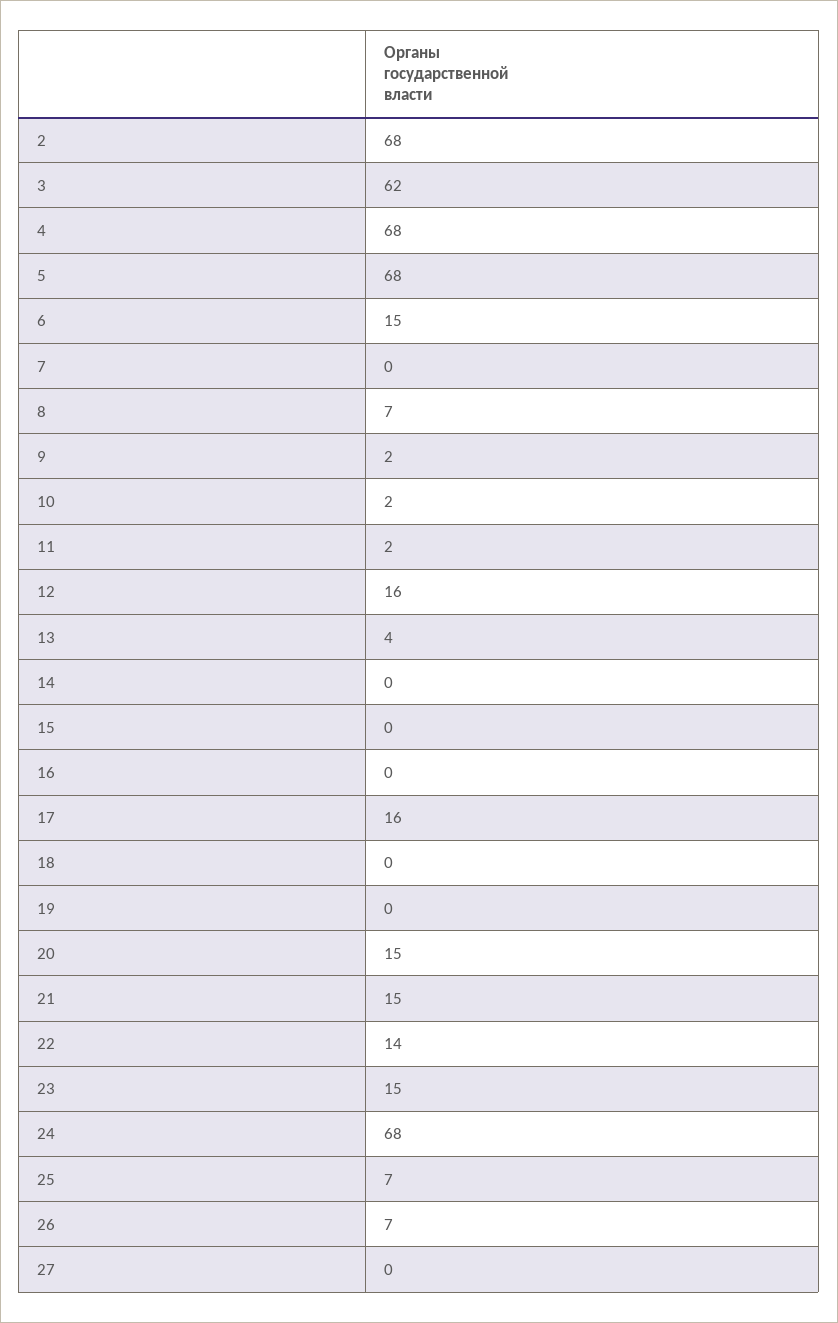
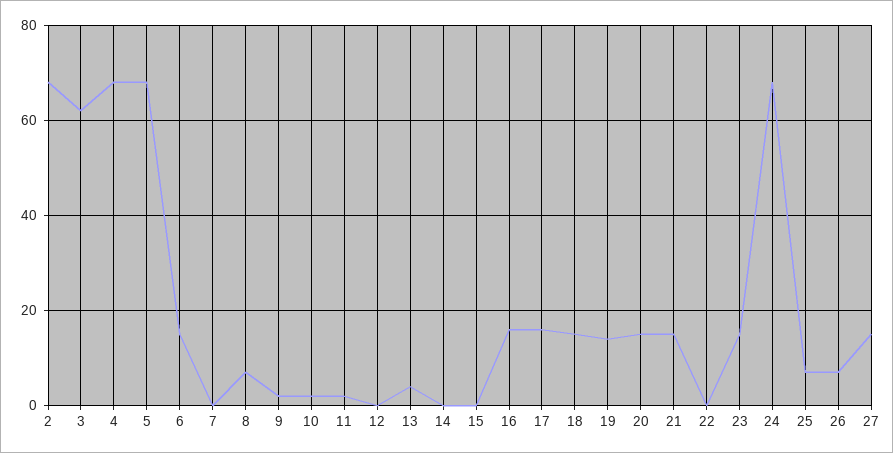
12: 16 -> 0
16: 0 -> 15
18: 0 -> 15
19: 0 -> 15
22: 14 -> 0
27: 0 -> 15

